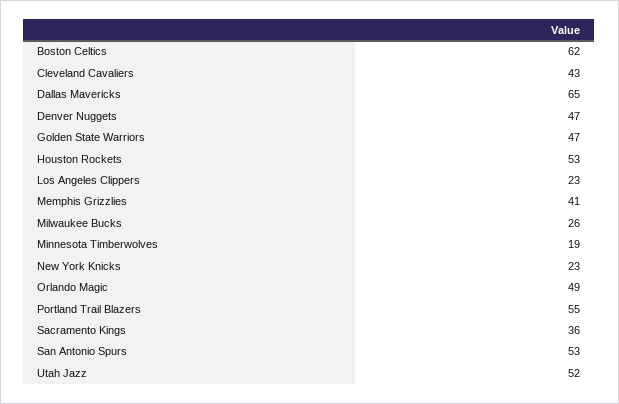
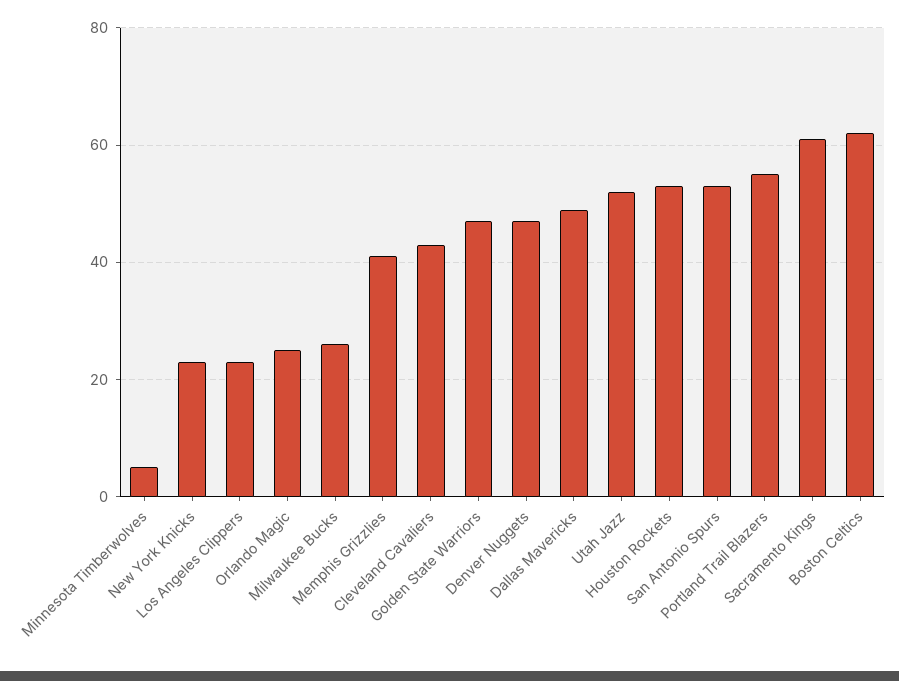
Dallas Mavericks: 65 -> 50
Minnesota Timberwolves: 19 -> 5
Orlando Magic: 49 -> 25
Sacramento Kings: 36 -> 60

